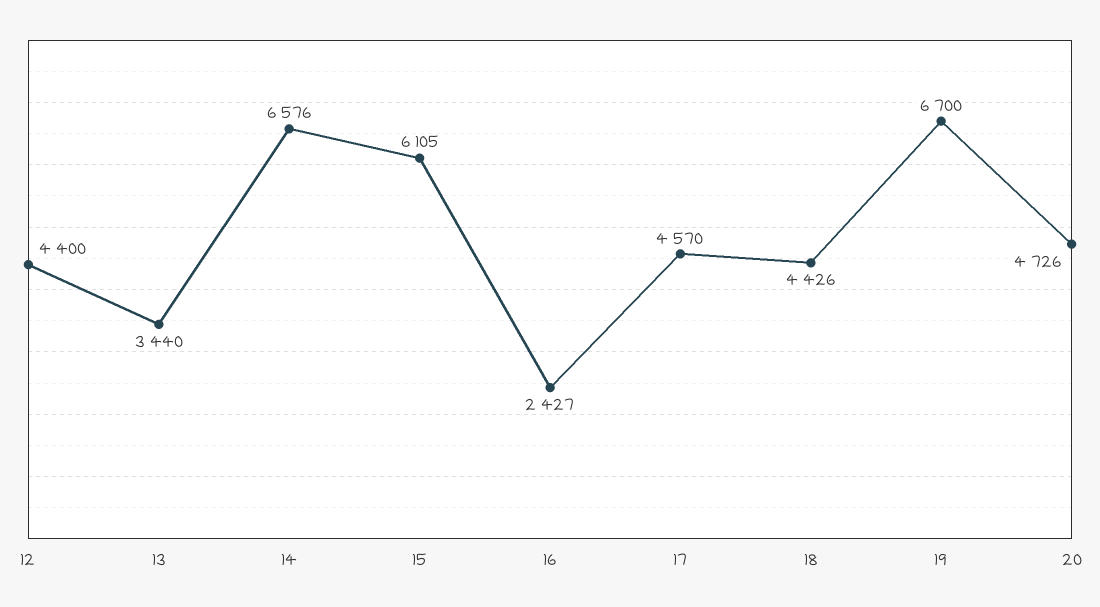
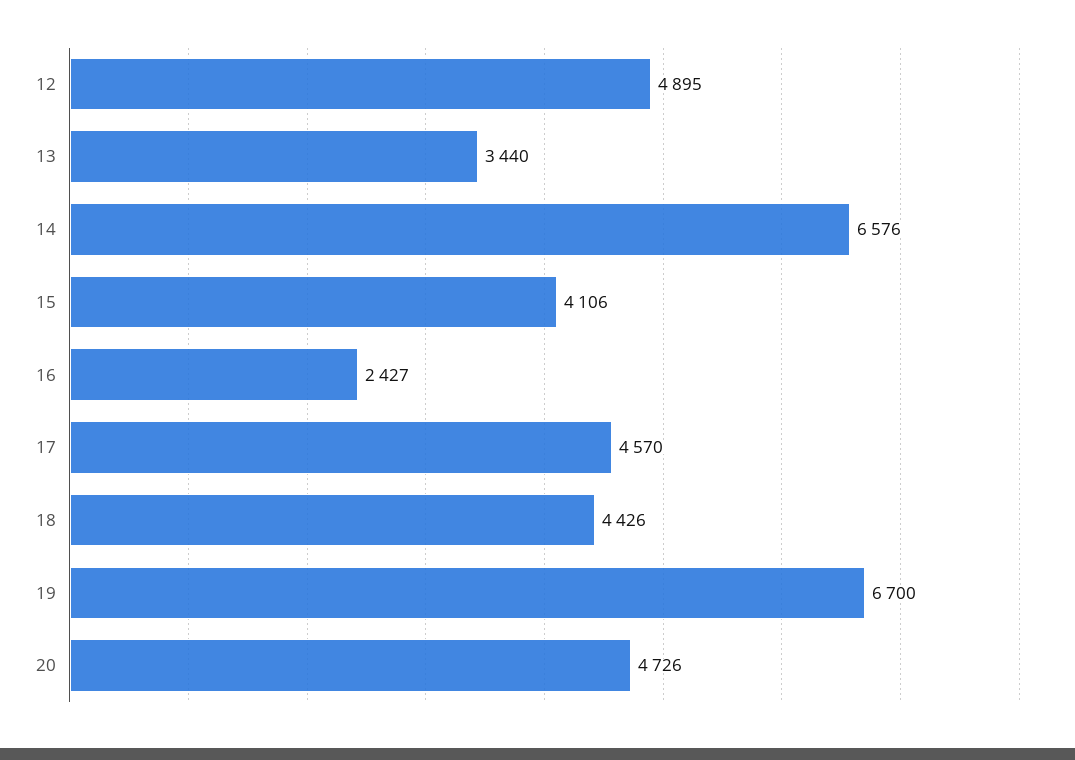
12: 4400 -> 4895
15: 6105 -> 4106

